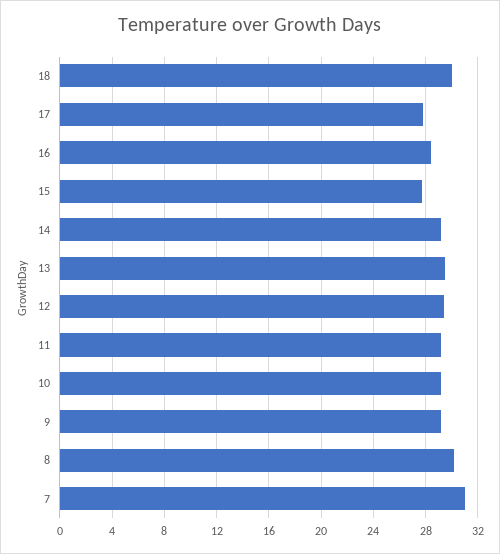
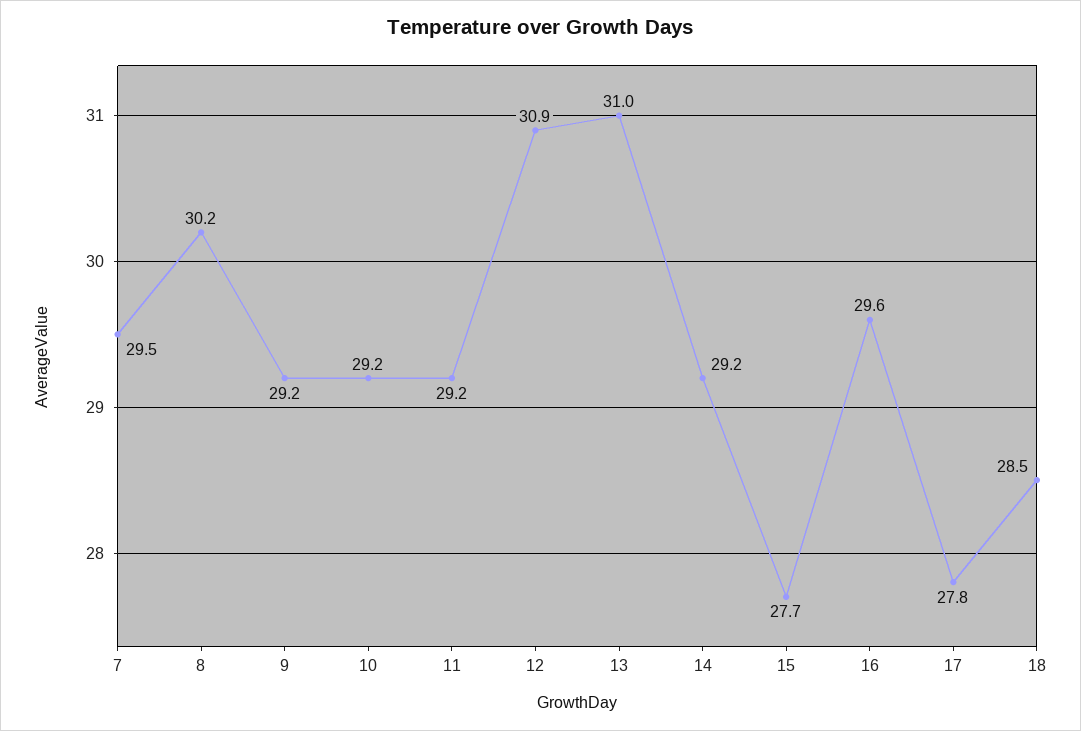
18: 30 -> 28.5
16: 28.5 -> 29.6
13: 29.5 -> 31
12: 29.5 -> 30.9
7: 31 -> 29.5

